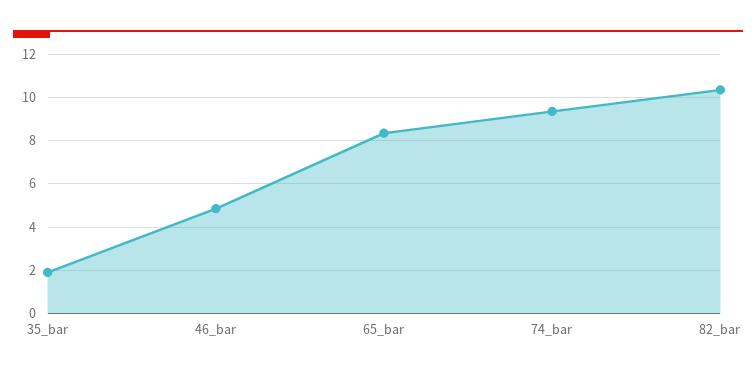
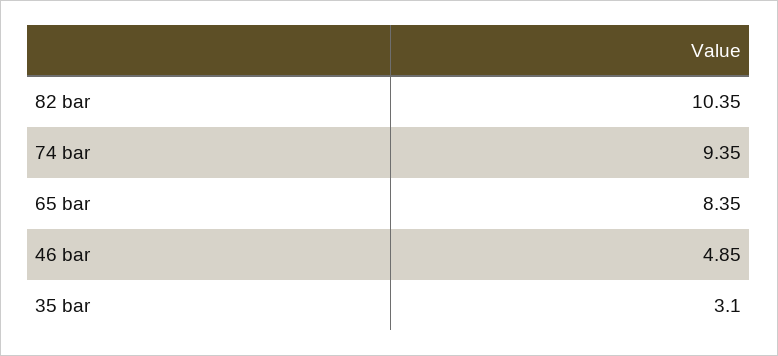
35_bar: 2 -> 3.1

